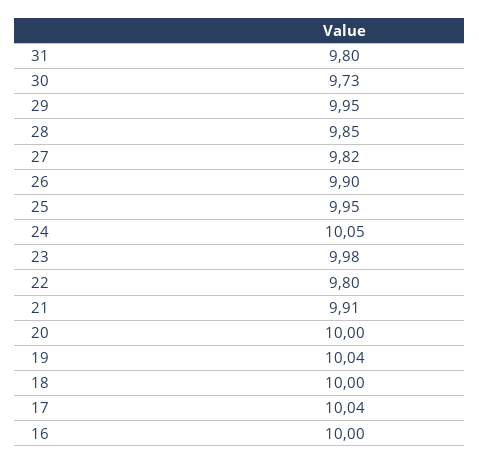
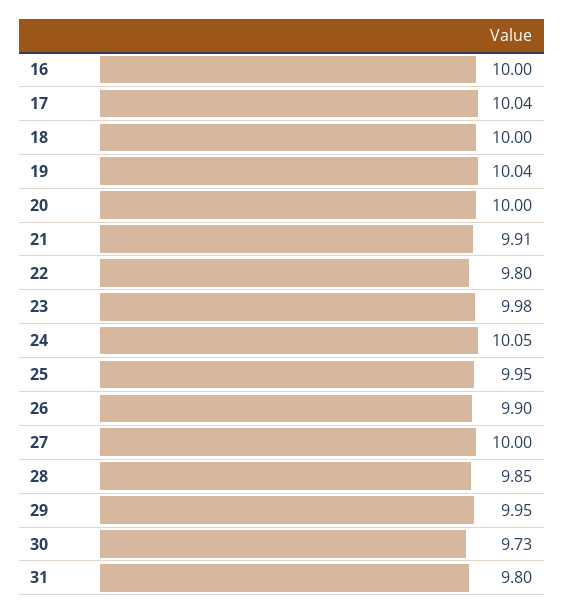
27: 9.82 -> 10

